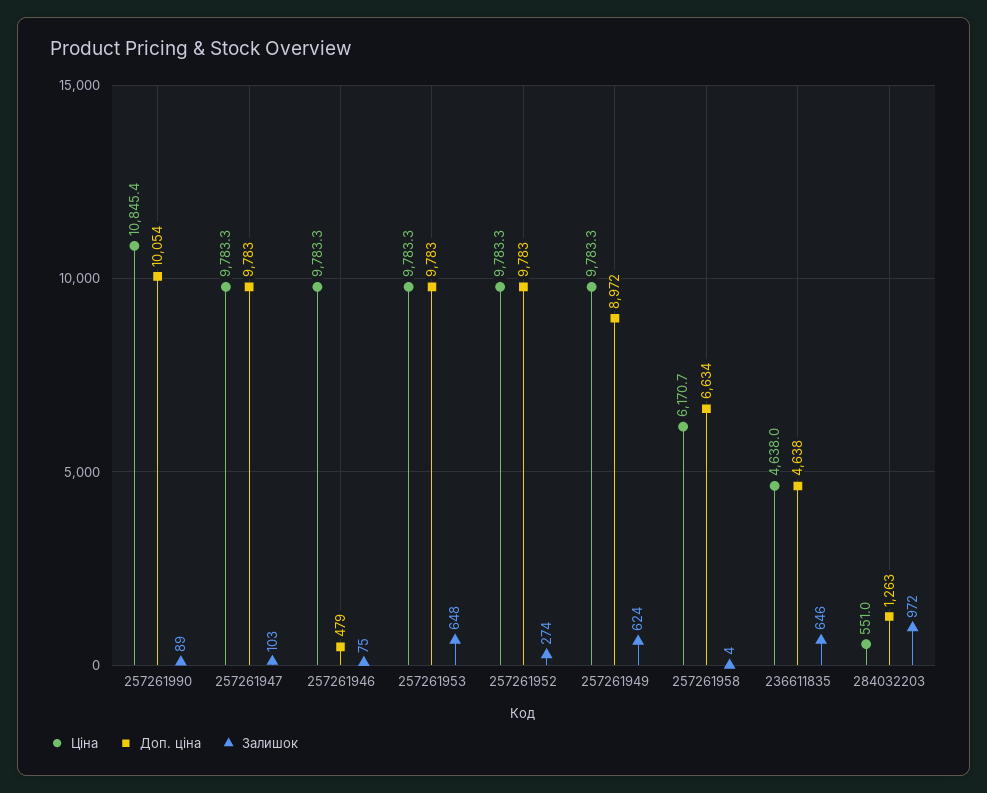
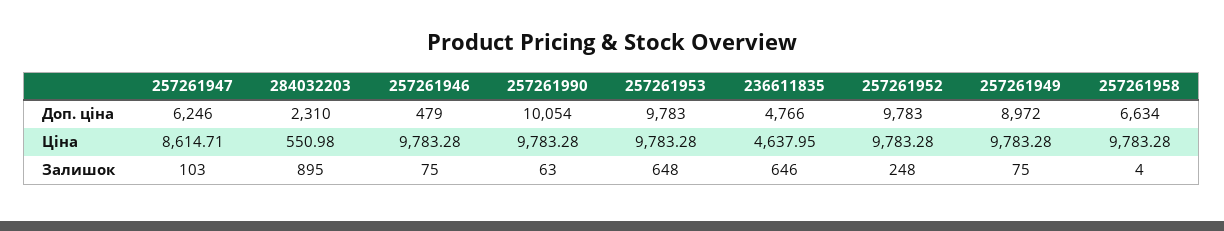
Ціна, 257261990: 10845.4 -> 9783.28
Залишок, 257261990: 89 -> 63
Ціна, 257261947: 9783.3 -> 8614.71
Доп. ціна, 257261947: 9783 -> 6246
Залишок, 257261952: 274 -> 248
Залишок, 257261949: 624 -> 75
Ціна, 257261958: 6170.7 -> 9783.28
Доп. ціна, 236611835: 4638 -> 4766
Доп. ціна, 284032203: 1263 -> 2310
Залишок, 284032203: 972 -> 895

